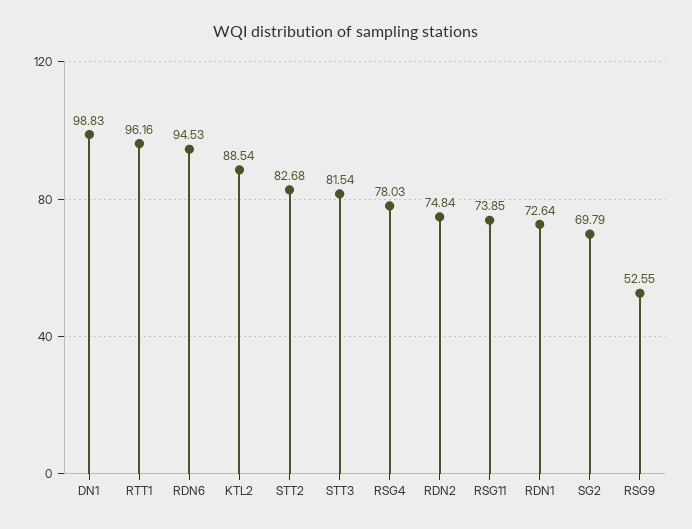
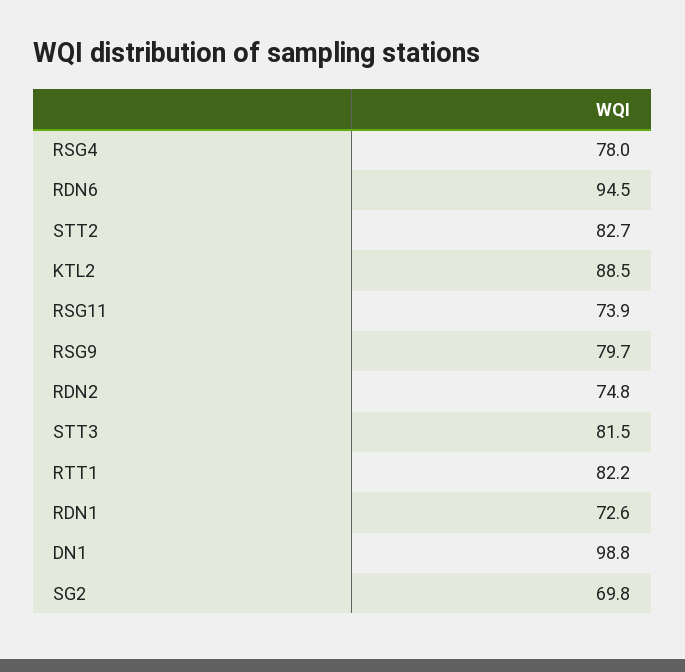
RTT1: 96.16 -> 82.2
RSG9: 52.55 -> 79.7

